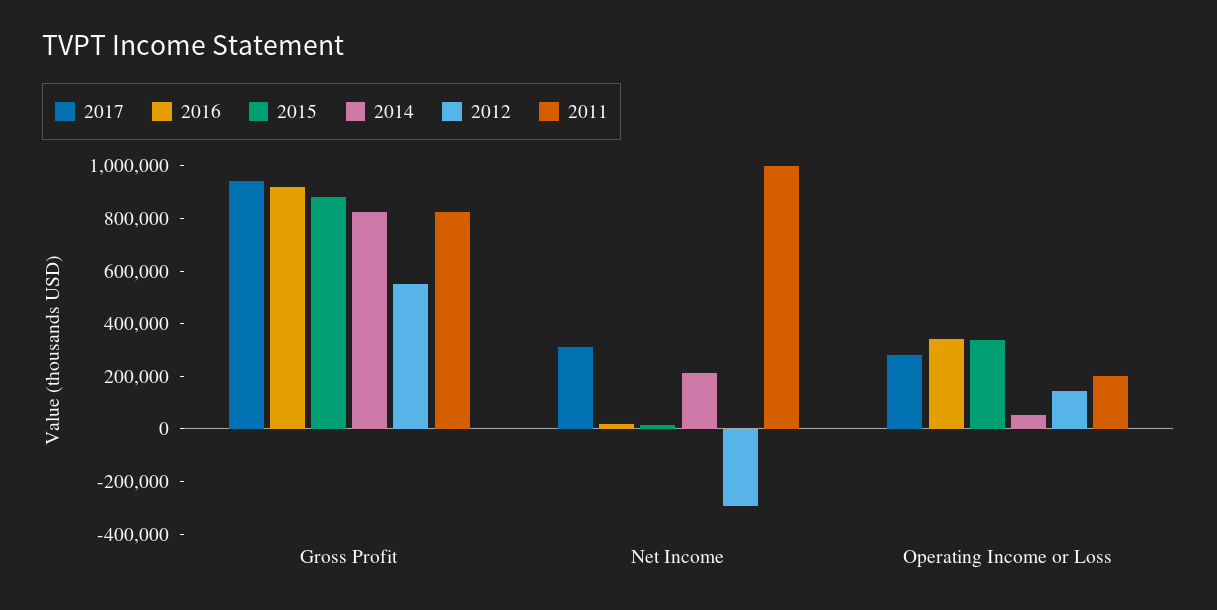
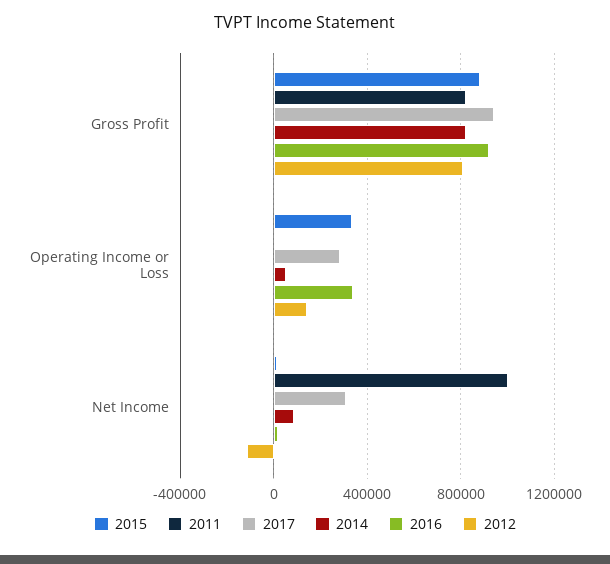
2012, Gross Profit: 550000 -> 800000
2014, Net Income: 200000 -> 100000
2012, Net Income: -300000 -> -100000
2011, Operating Income or Loss: 200000 -> 0

